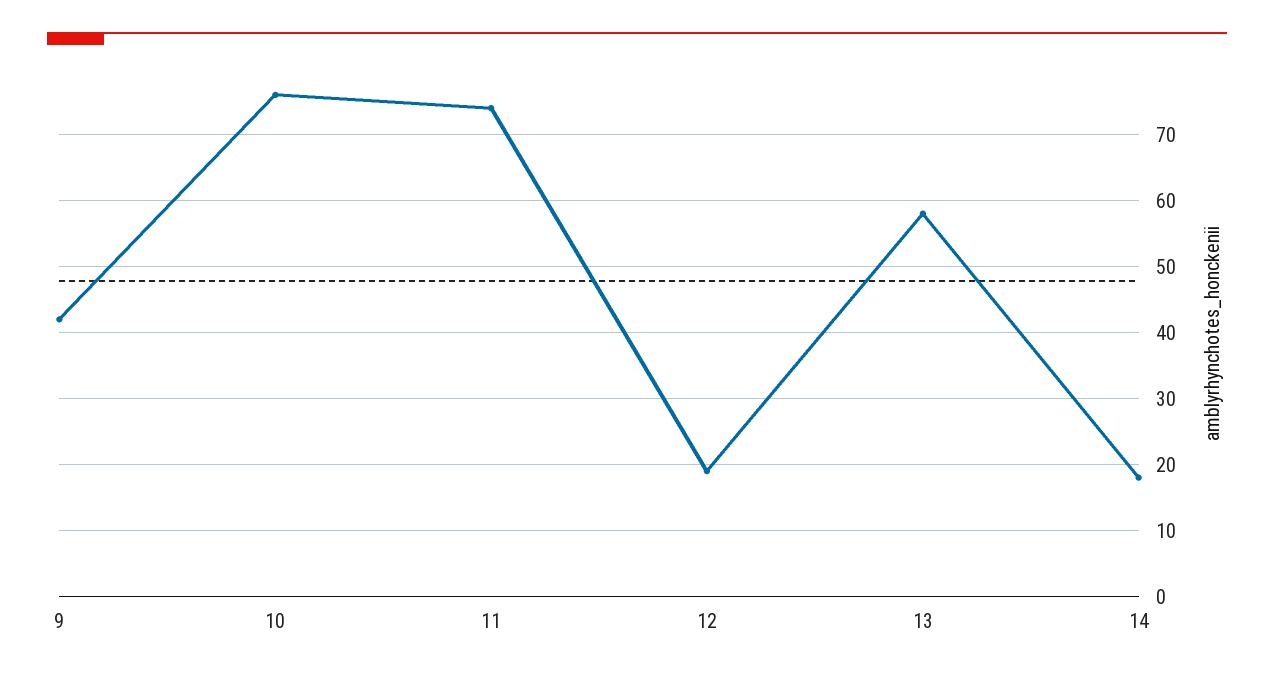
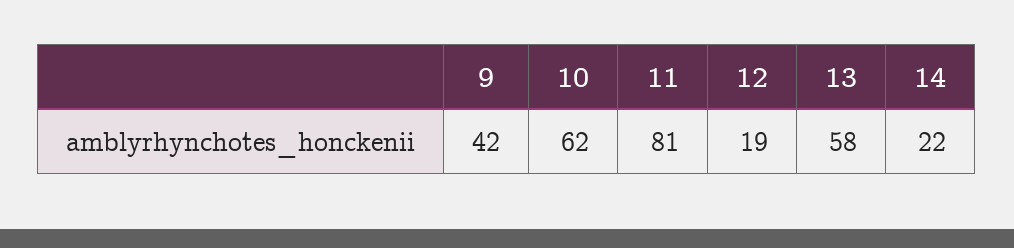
10: 76 -> 62
11: 74 -> 81
14: 18 -> 22

